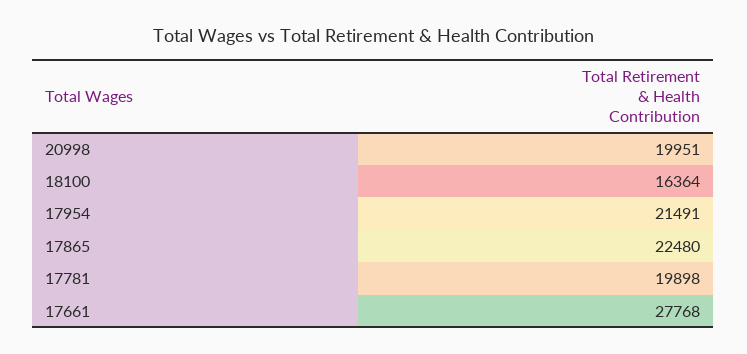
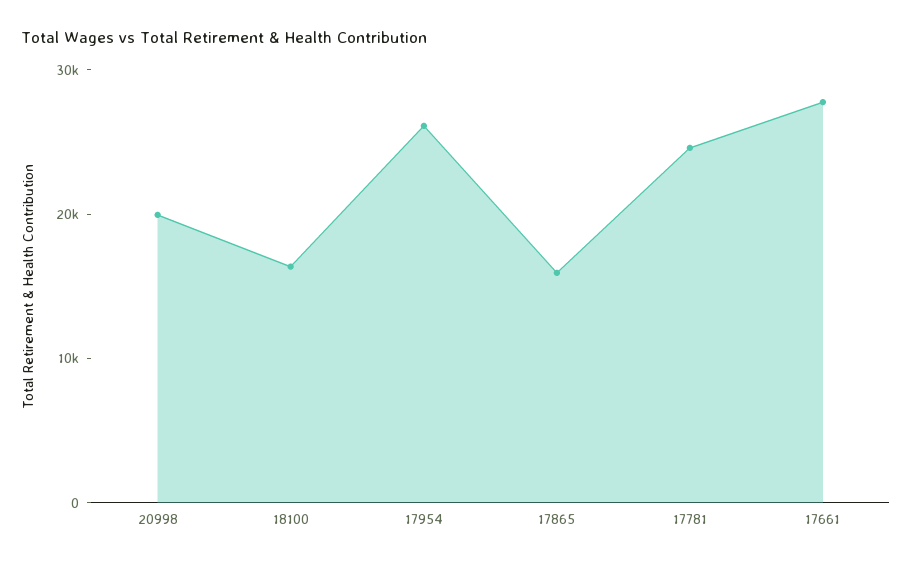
17954: 21491 -> 26000
17865: 22480 -> 16000
17781: 19898 -> 24000

